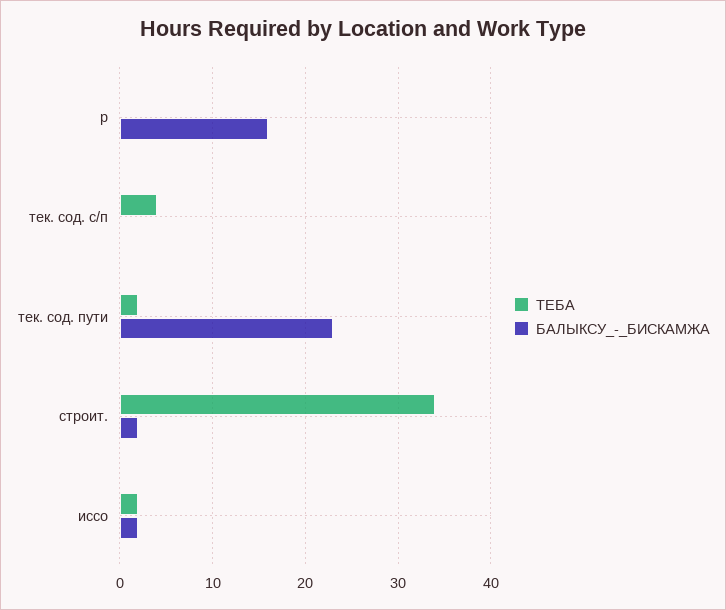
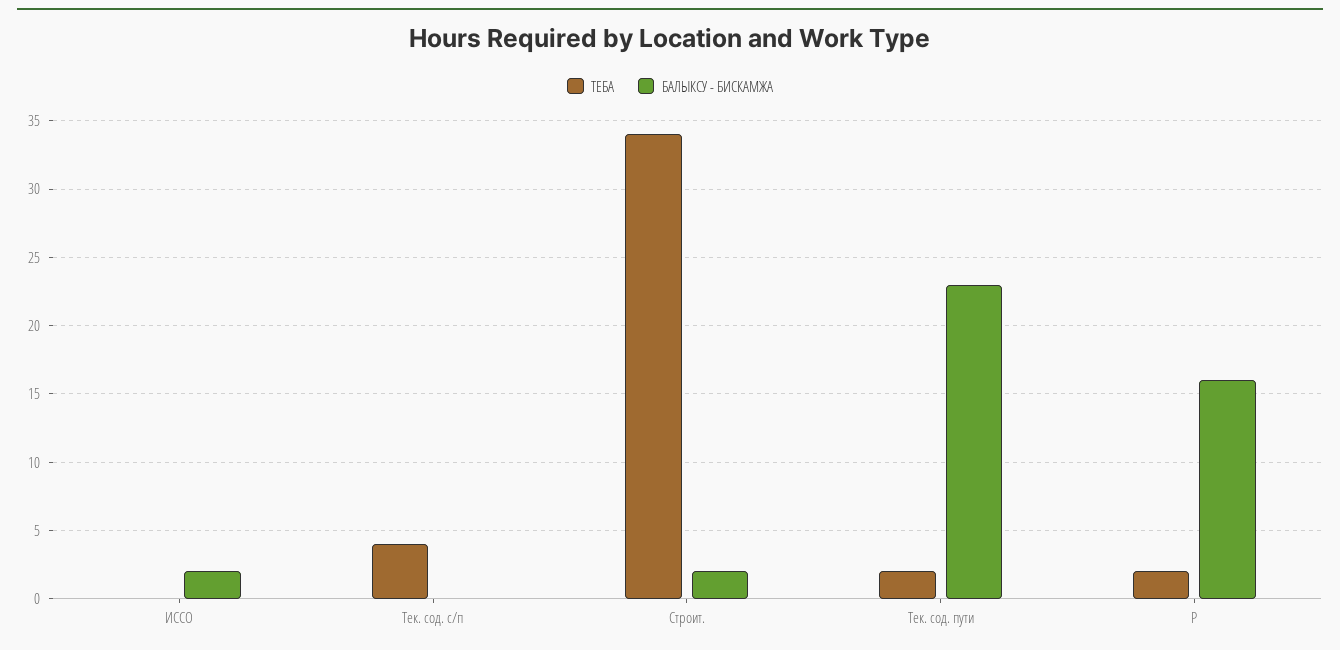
ТЕБА, р: 0 -> 2
ТЕБА, иссо: 2 -> 0

